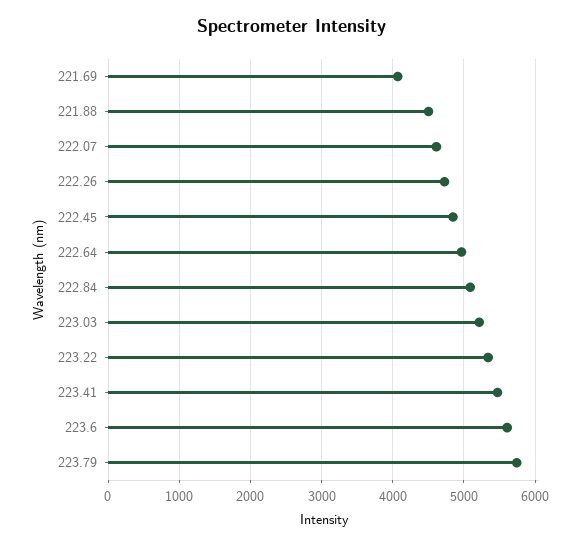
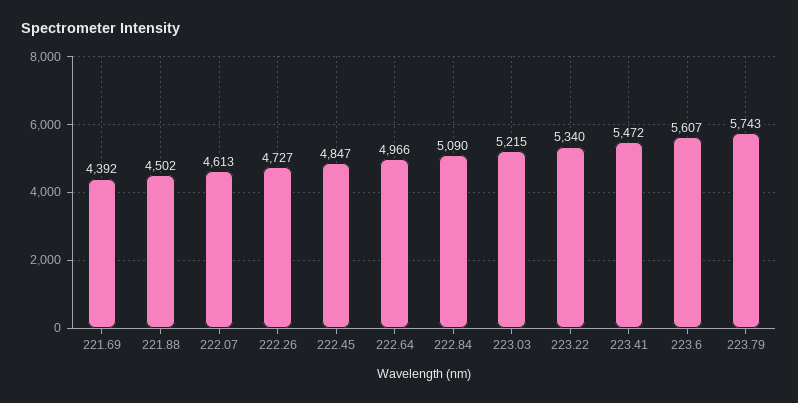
221.69: 4100 -> 4392

